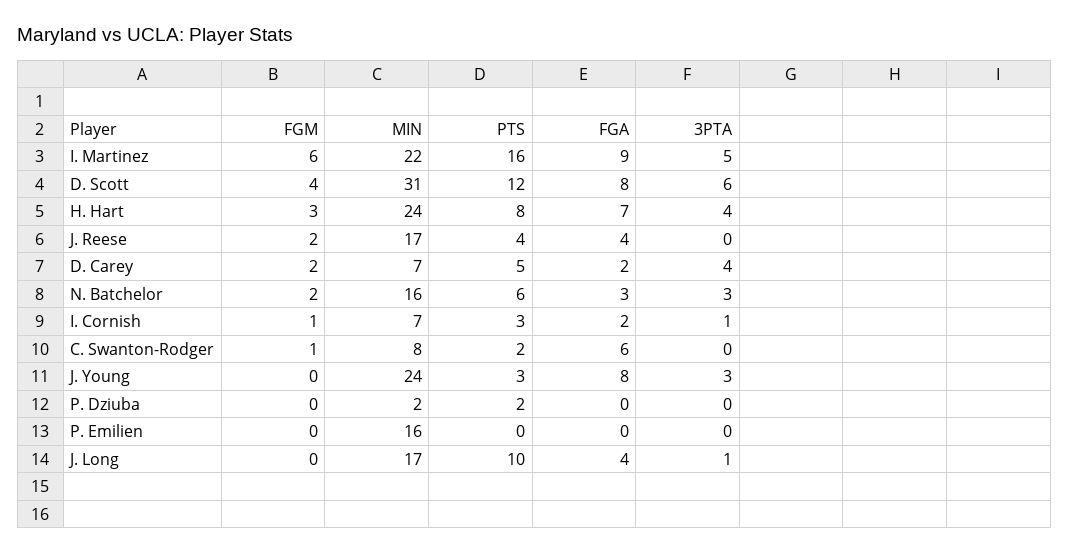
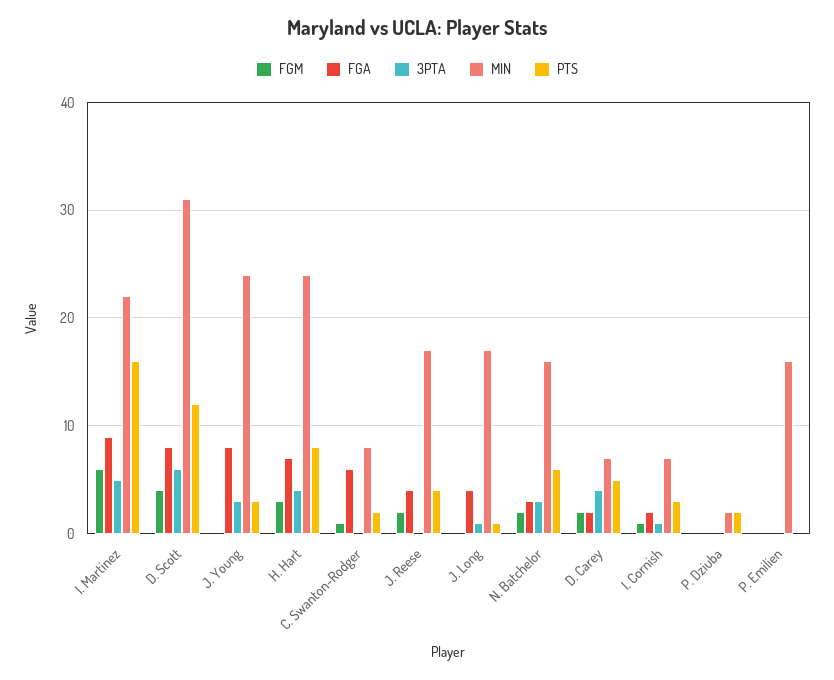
PTS, J. Long: 10 -> 1

